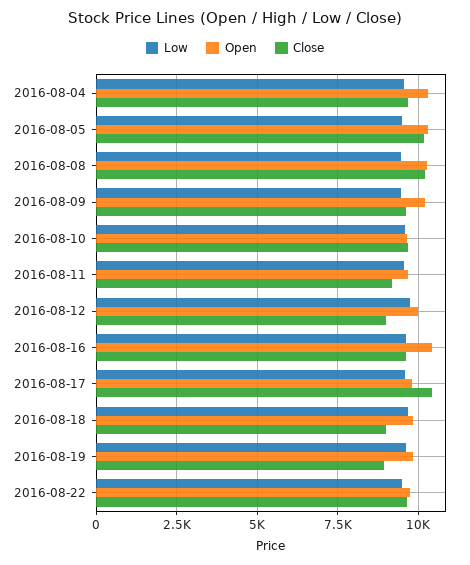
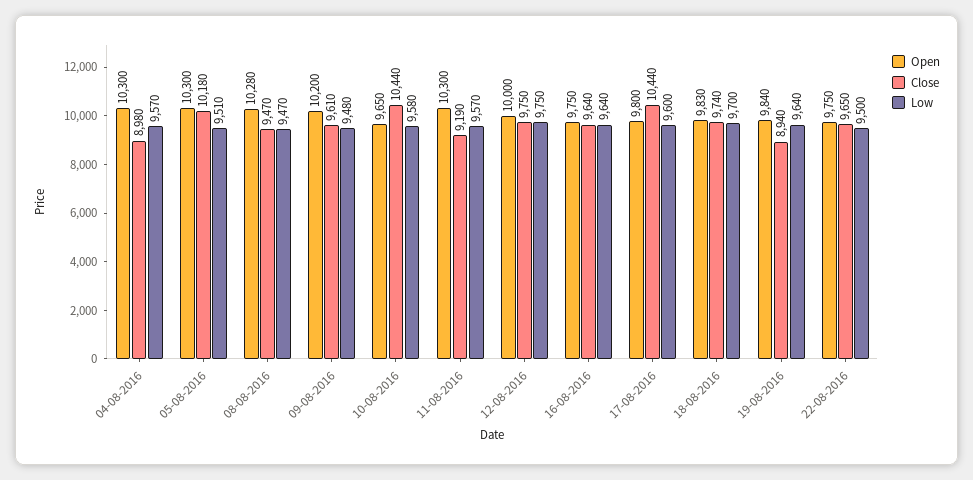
Close, 2016-08-04: 9750 -> 8980
Close, 2016-08-08: 10250 -> 9470
Close, 2016-08-10: 9750 -> 10440
Open, 2016-08-11: 9750 -> 10300
Close, 2016-08-12: 9000 -> 9750
Open, 2016-08-16: 10500 -> 9750
Close, 2016-08-18: 9000 -> 9740

